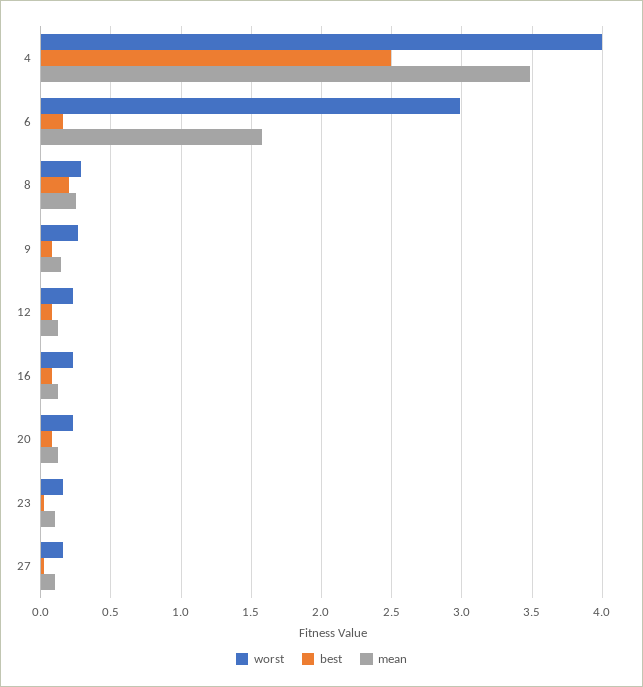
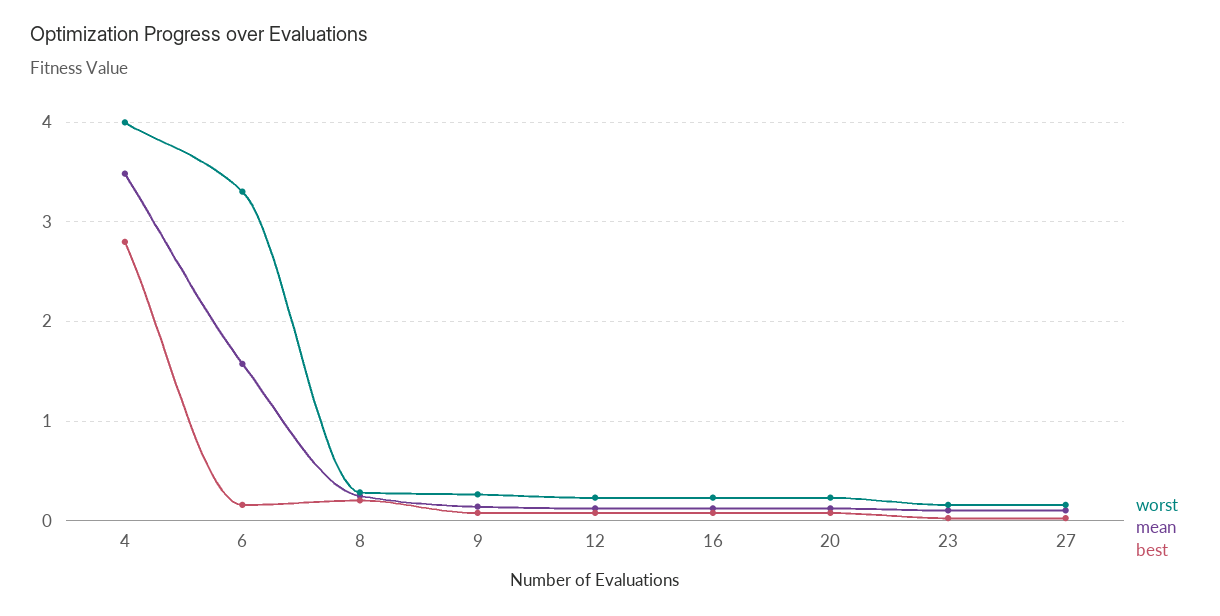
best, 4: 2.5 -> 2.8
worst, 6: 3 -> 3.3

